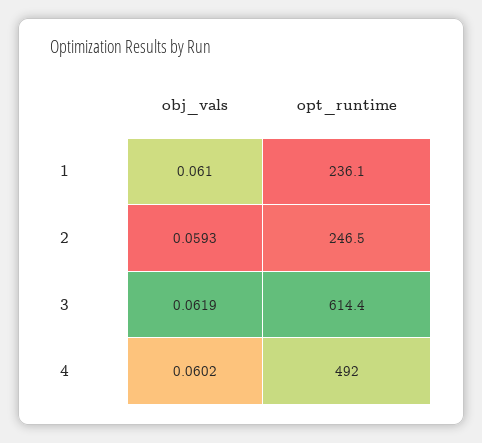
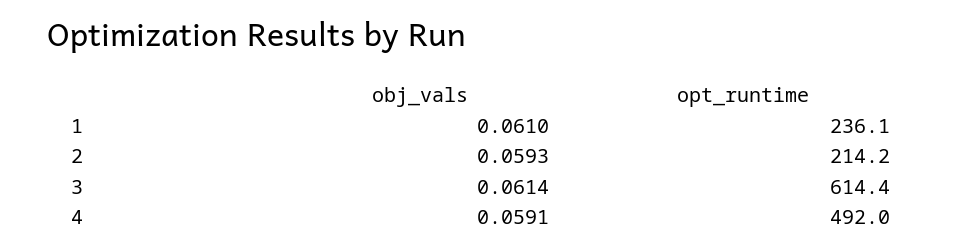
opt_runtime, 2: 246.5 -> 214.2
obj_vals, 3: 0.0619 -> 0.0614
obj_vals, 4: 0.0602 -> 0.0591

